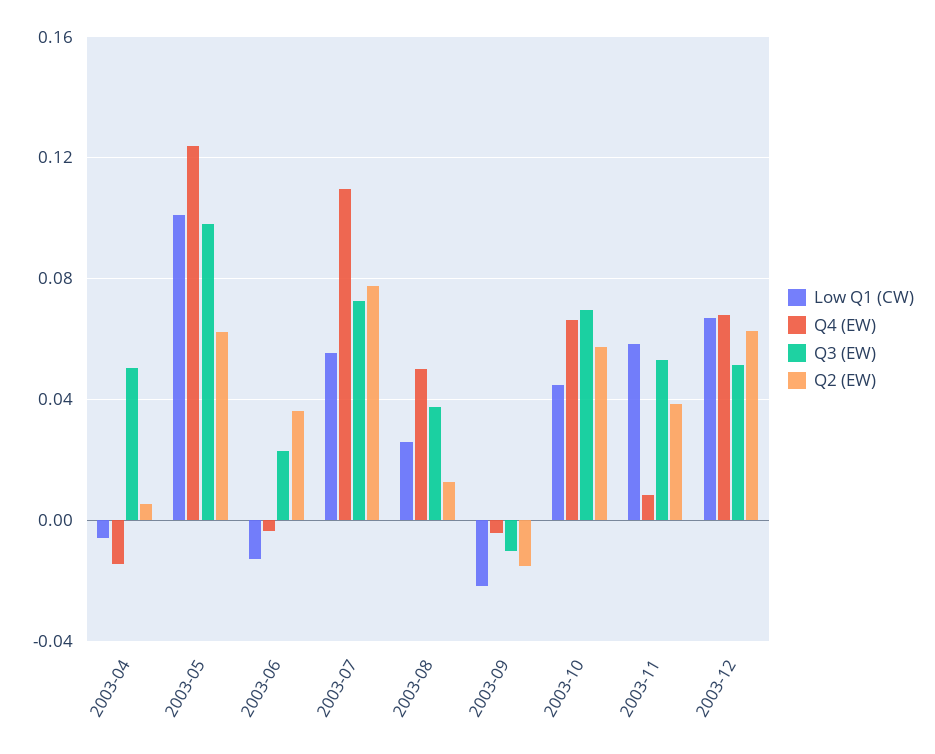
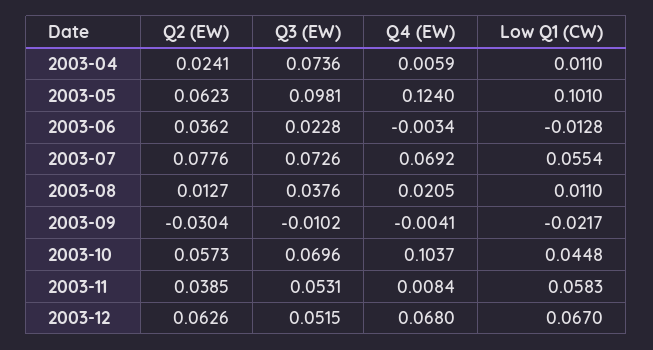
Low Q1 (CW), 2003-04: -0.005 -> 0.011
Q4 (EW), 2003-04: -0.015 -> 0.0059
Q3 (EW), 2003-04: 0.05 -> 0.0736
Q2 (EW), 2003-04: 0.005 -> 0.0241
Q4 (EW), 2003-07: 0.11 -> 0.0692
Low Q1 (CW), 2003-08: 0.025 -> 0.011
Q4 (EW), 2003-08: 0.05 -> 0.0205
Q2 (EW), 2003-09: -0.015 -> -0.0304
Q4 (EW), 2003-10: 0.065 -> 0.1037

